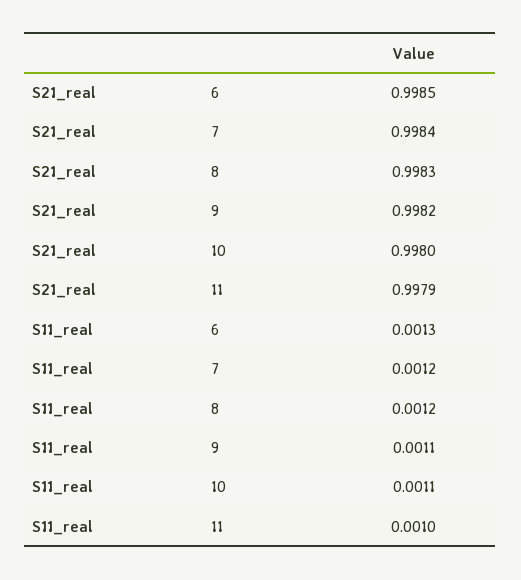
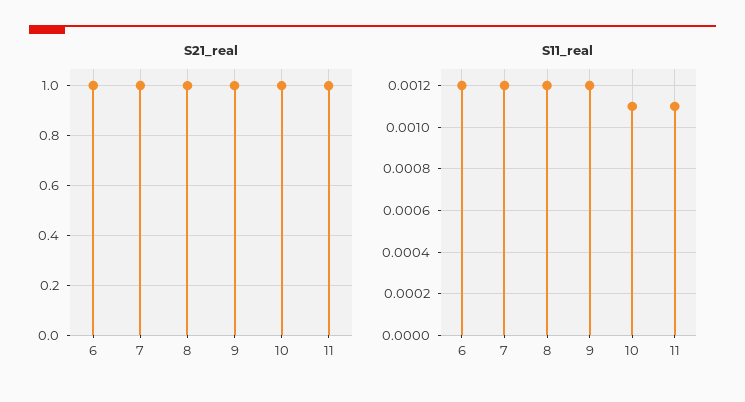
S11_real, 6: 0.0013 -> 0.0012
S11_real, 9: 0.0011 -> 0.0012
S11_real, 11: 0.001 -> 0.0011

